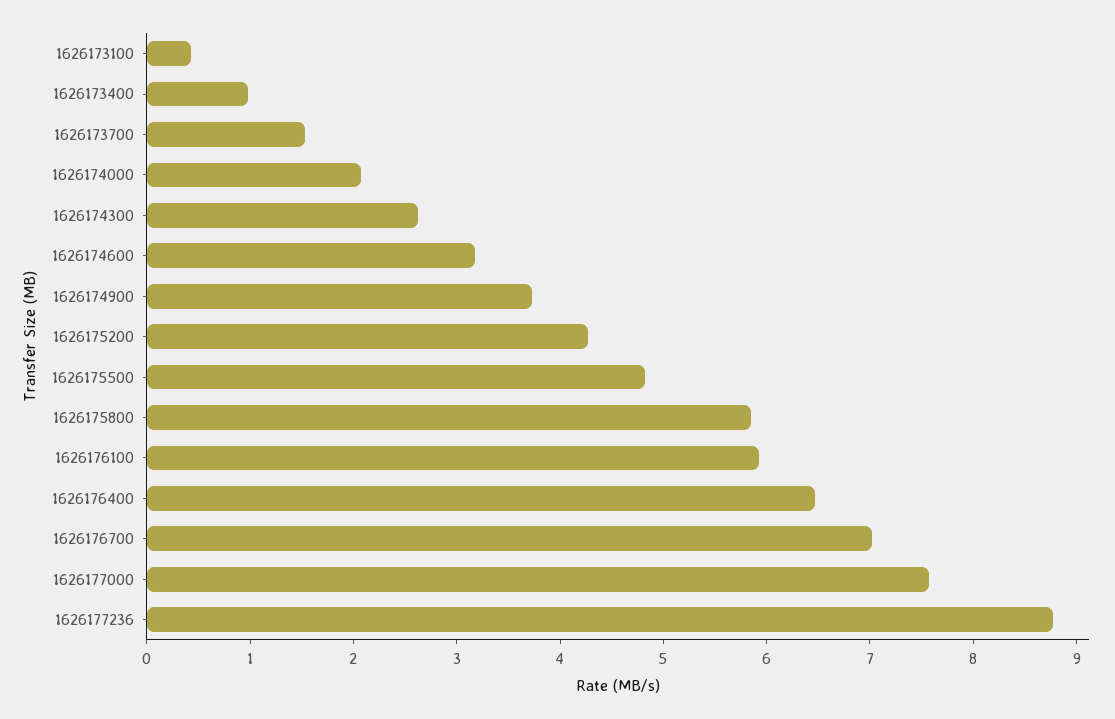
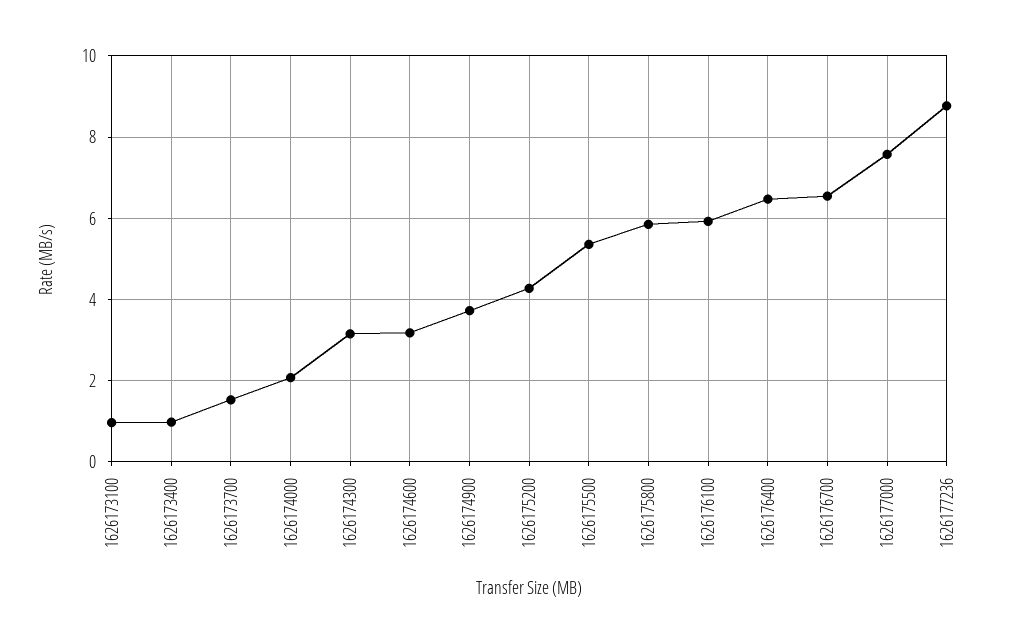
1626173100: 0.4 -> 1
1626174300: 2.6 -> 3.2
1626175500: 4.8 -> 5.4
1626176700: 7 -> 6.6

